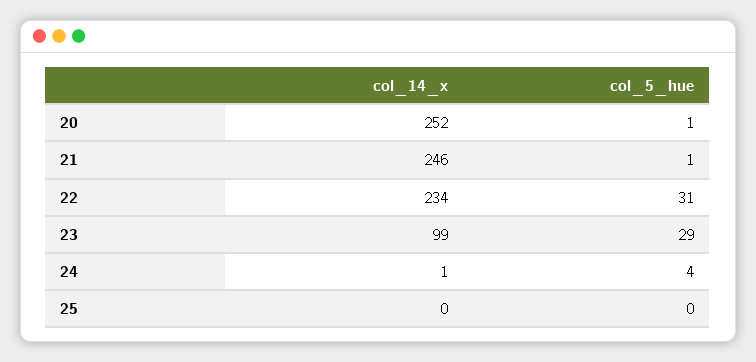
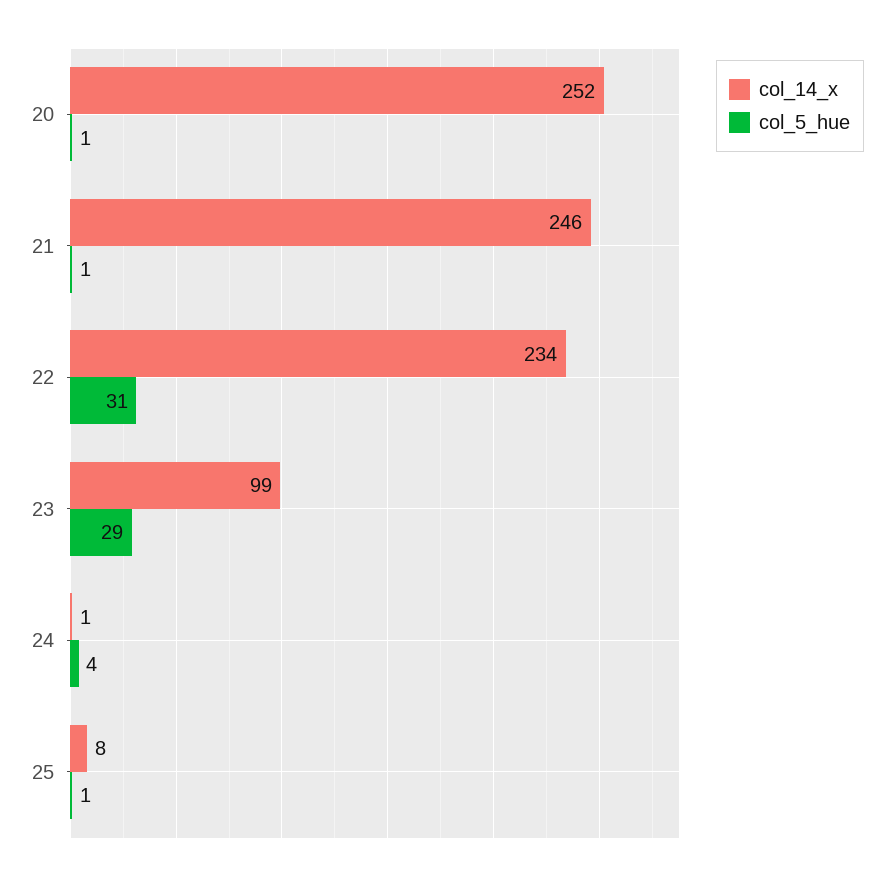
col_14_x, 25: 0 -> 8
col_5_hue, 25: 0 -> 1

